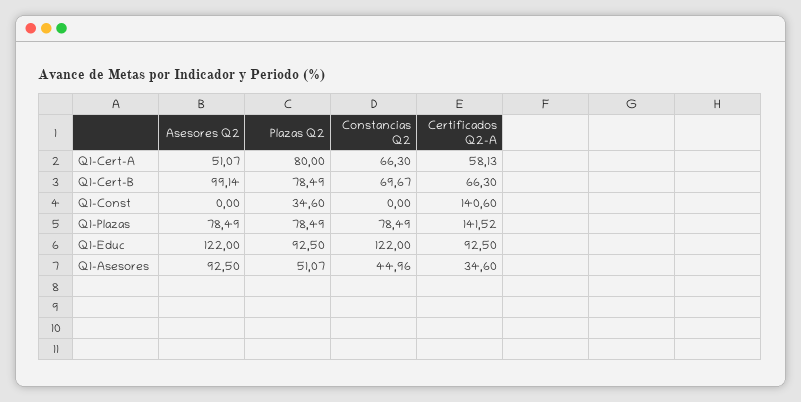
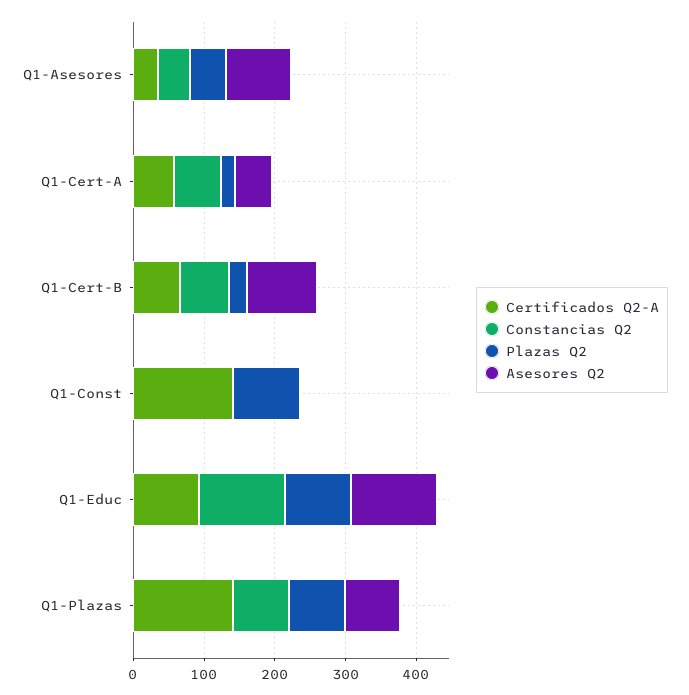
Plazas Q2, Q1-Cert-A: 80 -> 20
Plazas Q2, Q1-Cert-B: 78.49 -> 20
Plazas Q2, Q1-Const: 34.6 -> 100

